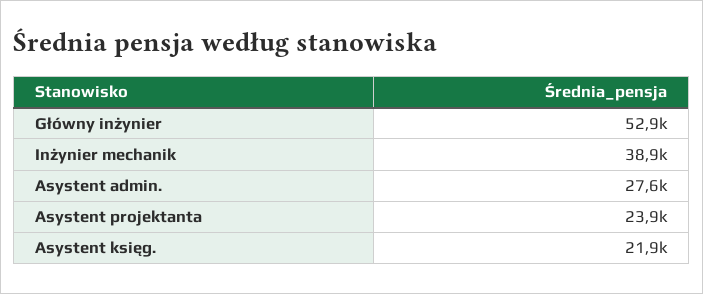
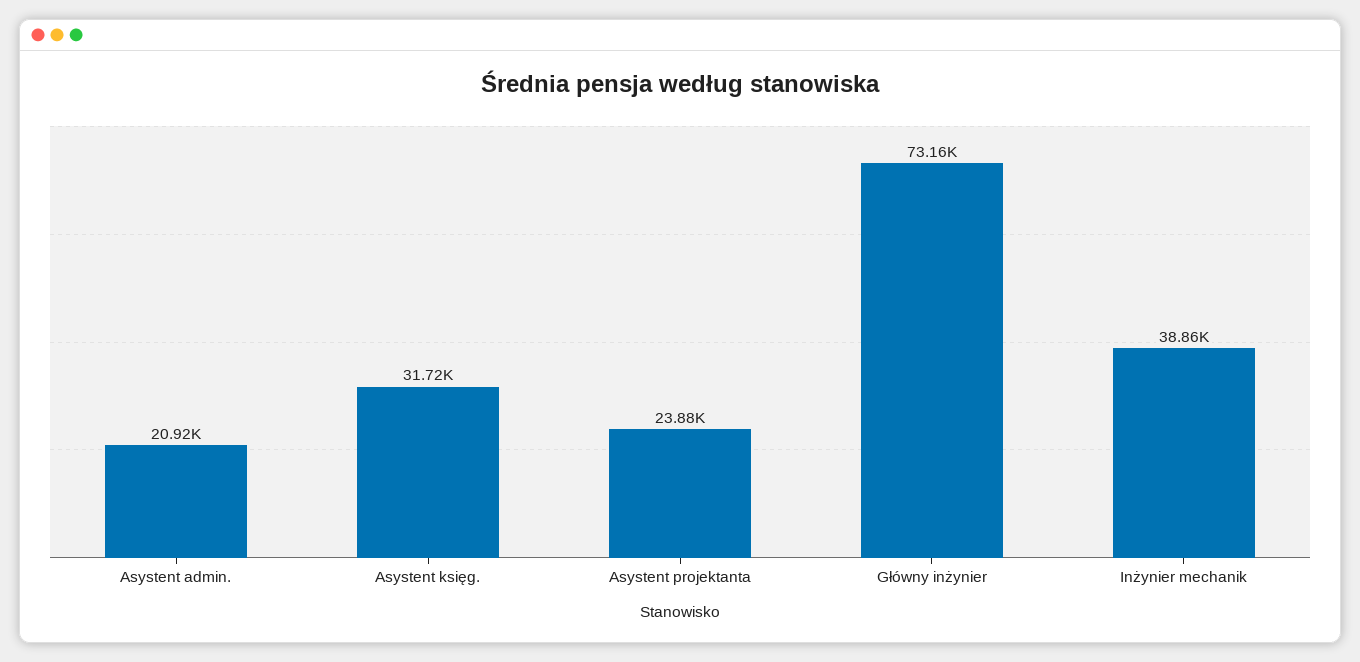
Główny inżynier: 52900 -> 73160
Asystent admin.: 27600 -> 20920
Asystent księg.: 21900 -> 31720

